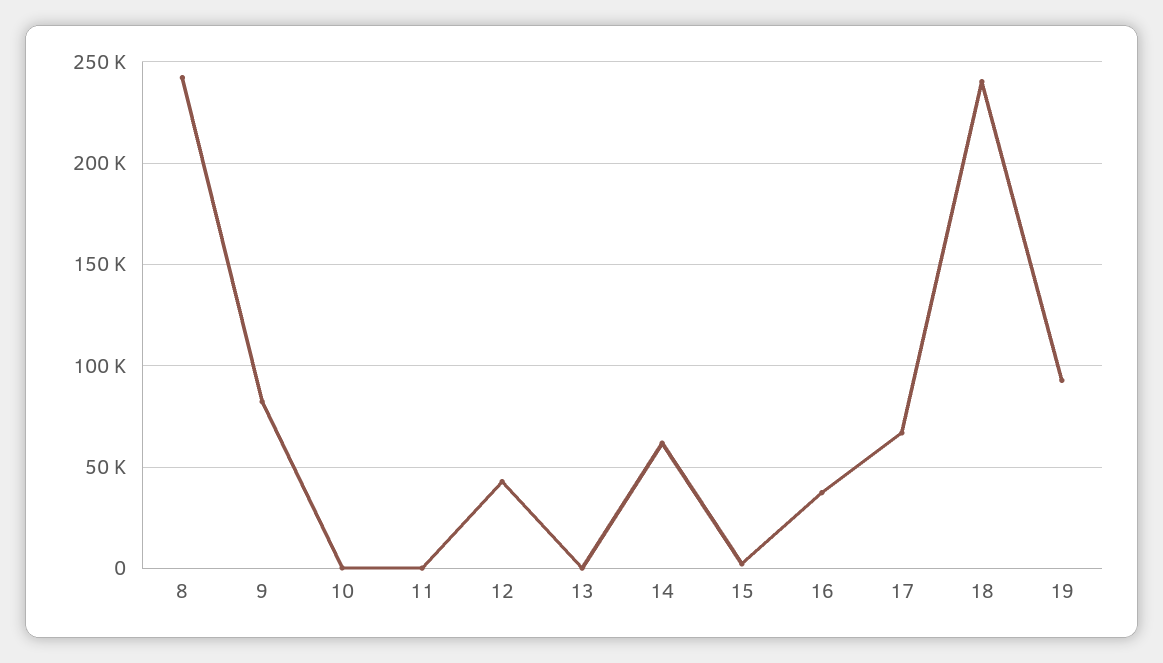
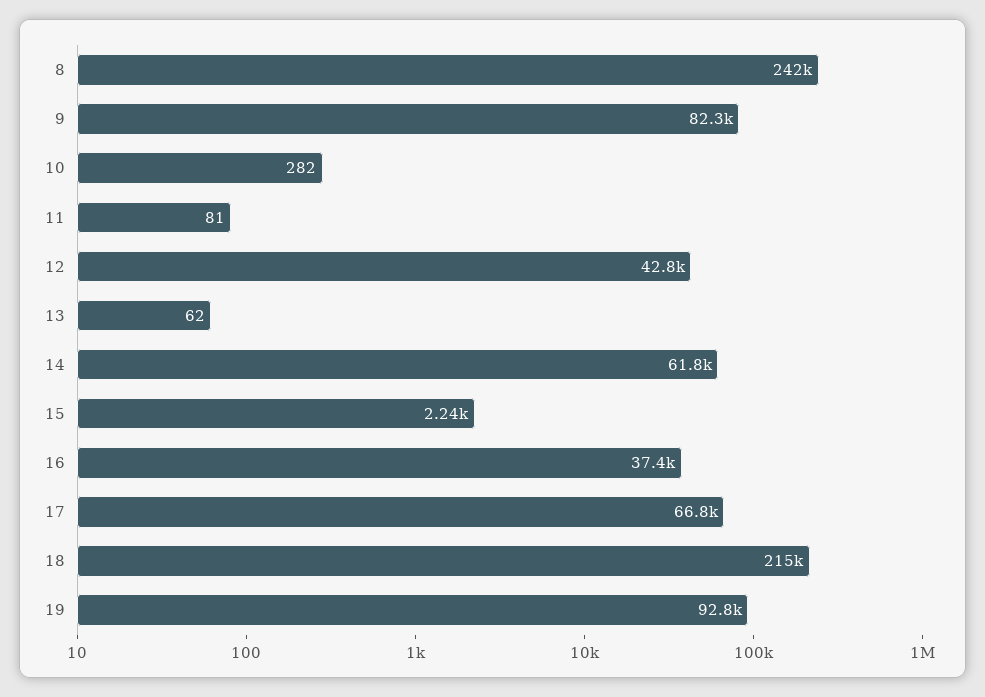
18: 240000 -> 215000

